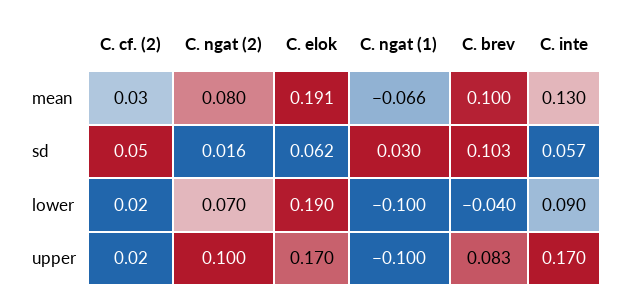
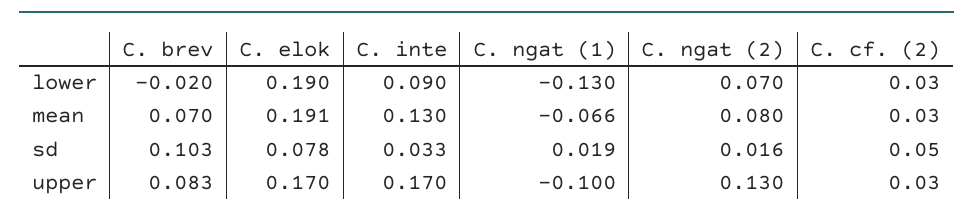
C. brev, mean: 0.1 -> 0.07
C. elok, sd: 0.062 -> 0.078
C. ngat (1), sd: 0.03 -> 0.019
C. inte, sd: 0.057 -> 0.033
C. cf. (2), lower: 0.02 -> 0.03
C. ngat (1), lower: -0.1 -> -0.13
C. brev, lower: -0.04 -> -0.02
C. cf. (2), upper: 0.02 -> 0.03
C. ngat (2), upper: 0.1 -> 0.13

